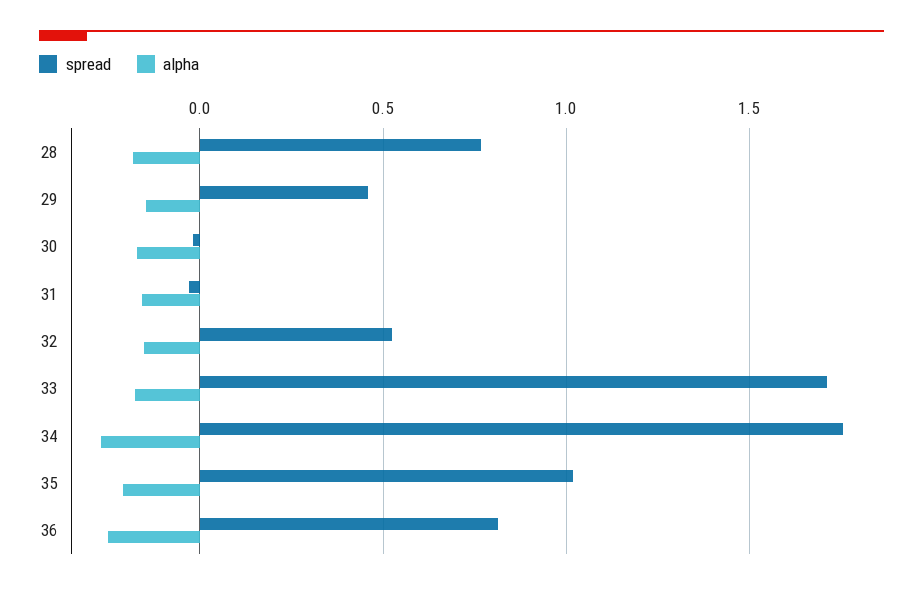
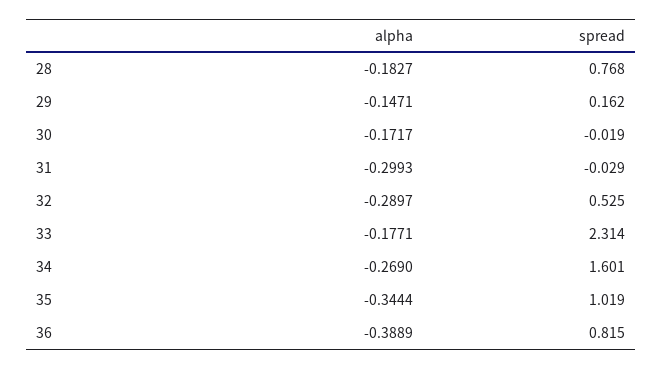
spread, 29: 0.45 -> 0.162
alpha, 31: -0.15 -> -0.2993
alpha, 32: -0.15 -> -0.2897
spread, 33: 1.7 -> 2.314
spread, 34: 1.75 -> 1.601
alpha, 35: -0.2 -> -0.3444
alpha, 36: -0.25 -> -0.3889

